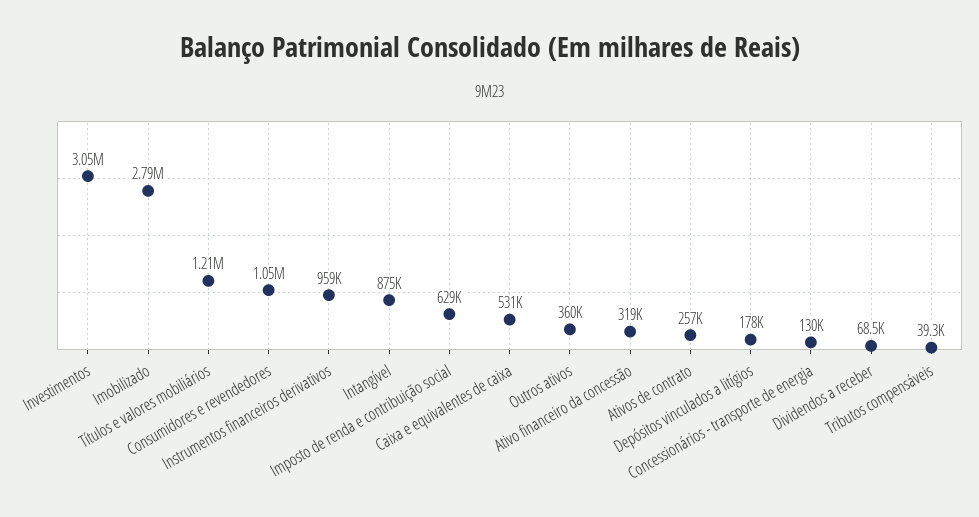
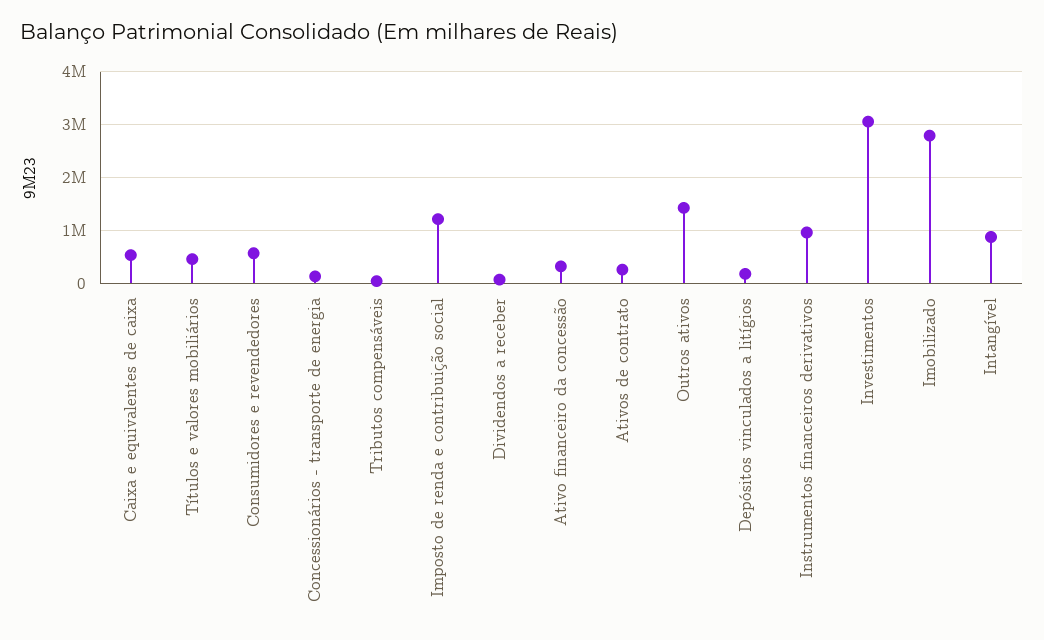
Títulos e valores mobiliários: 1210000 -> 400000
Consumidores e revendedores: 1050000 -> 600000
Imposto de renda e contribuição social: 629000 -> 1200000
Outros ativos: 360000 -> 1400000

